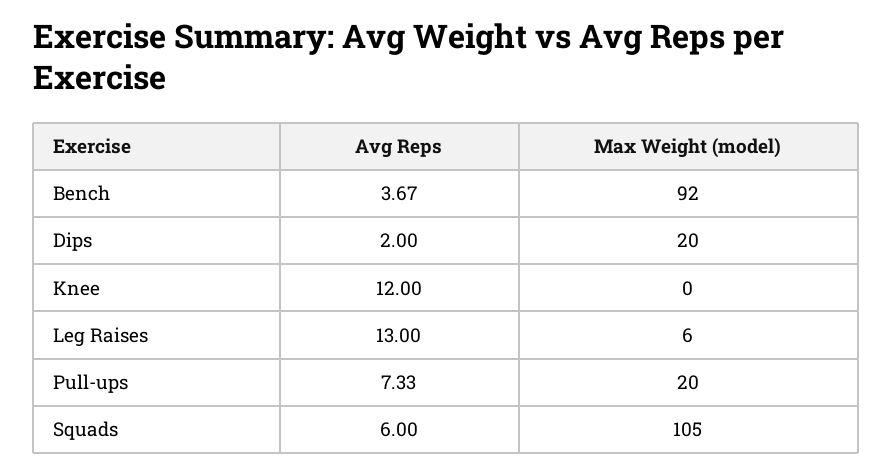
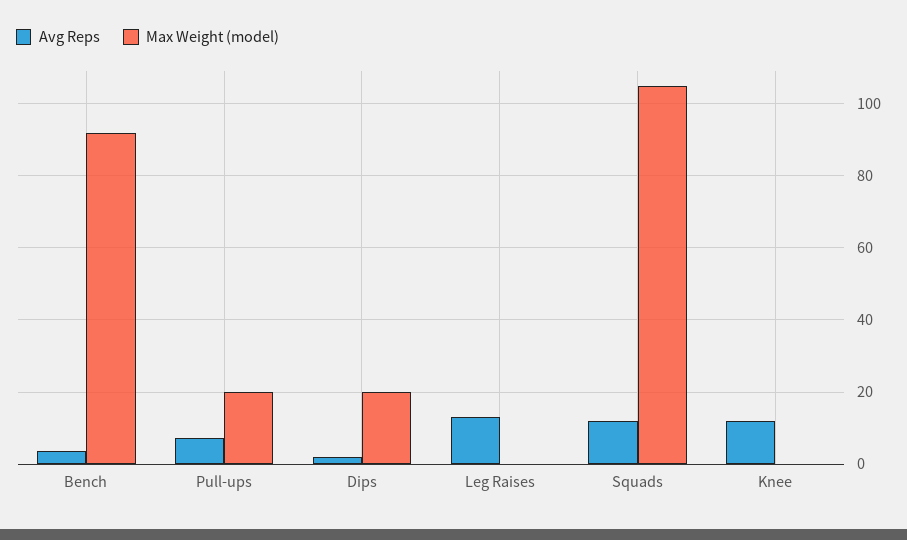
Max Weight (model), Leg Raises: 6 -> 0
Avg Reps, Squads: 6 -> 12

